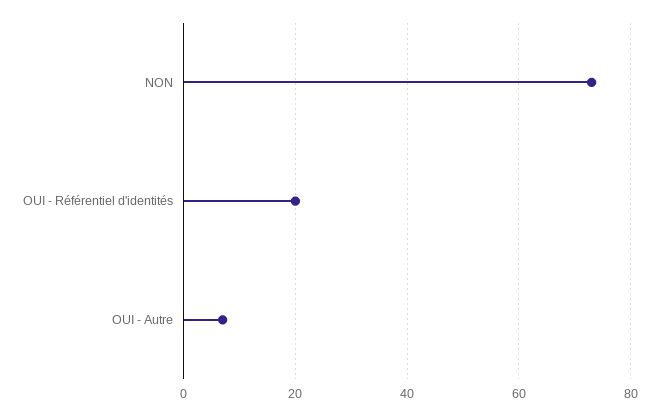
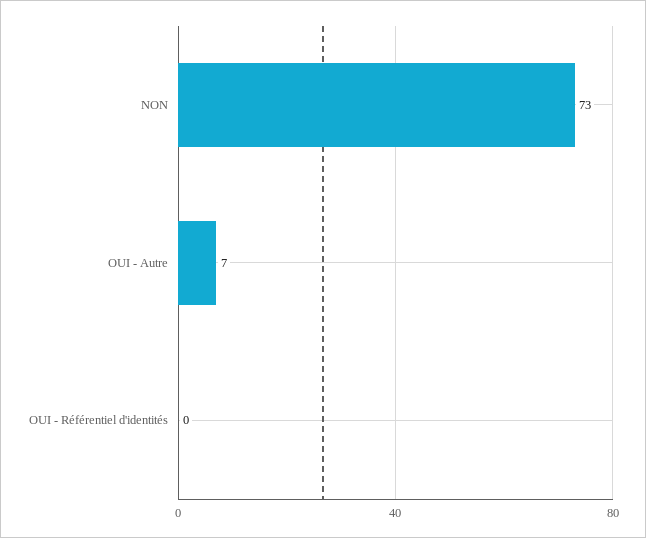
OUI - Référentiel d'identités: 20 -> 0

